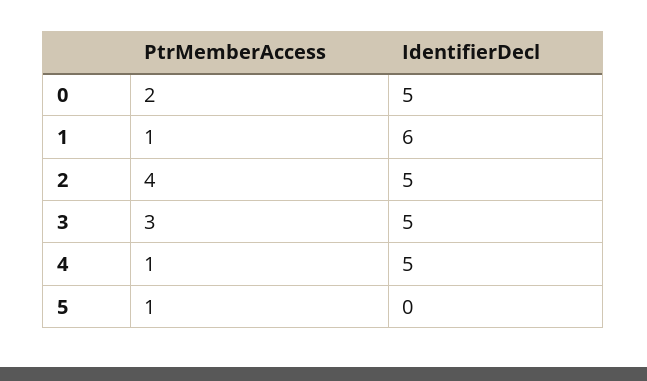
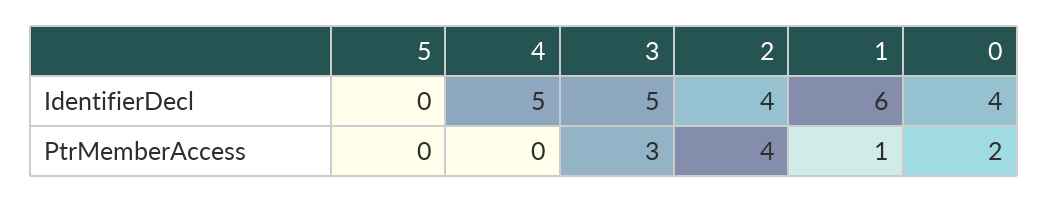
IdentifierDecl, 0: 5 -> 4
IdentifierDecl, 2: 5 -> 4
PtrMemberAccess, 4: 1 -> 0
PtrMemberAccess, 5: 1 -> 0

